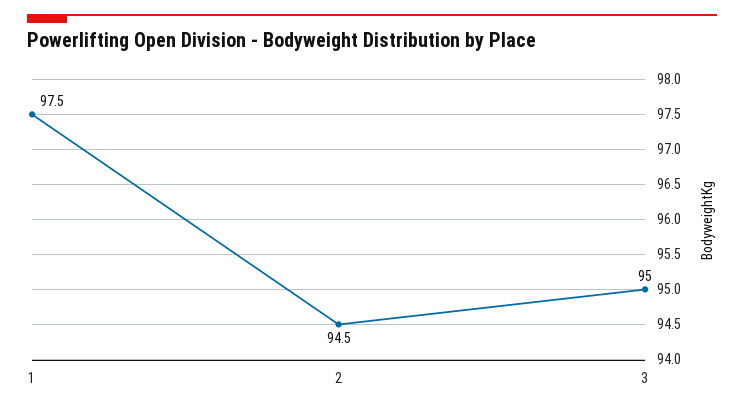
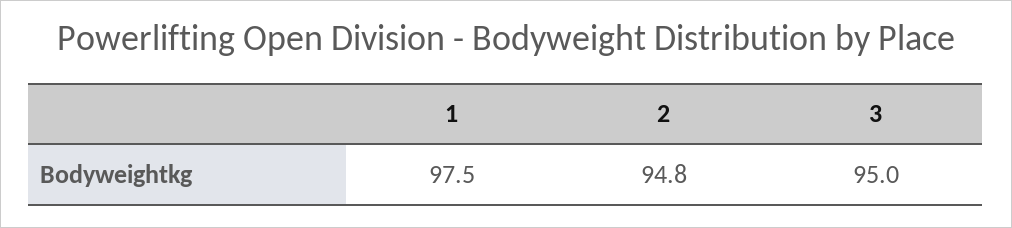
2: 94.5 -> 94.8

